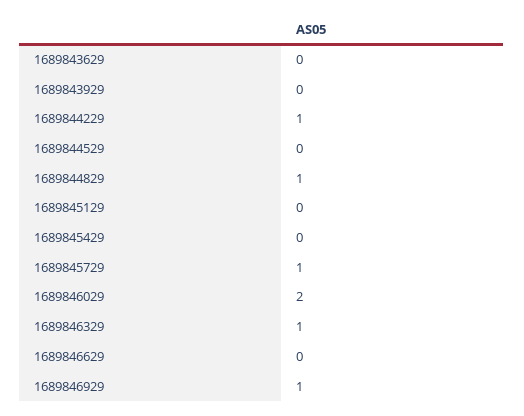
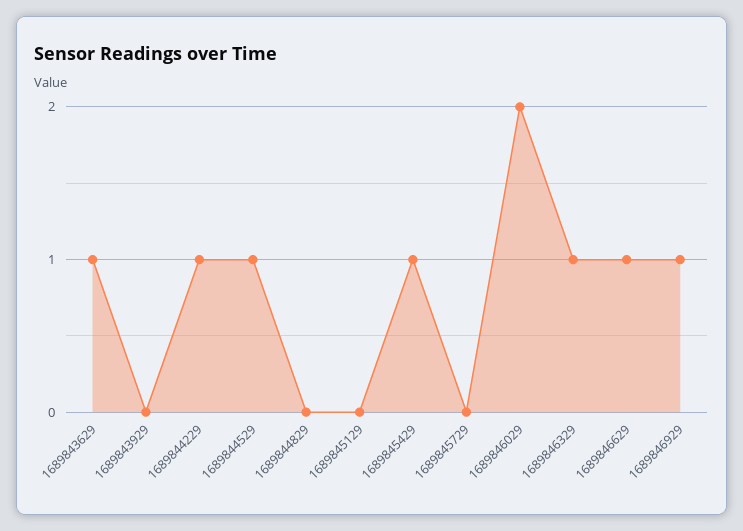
1689843629: 0 -> 1
1689844529: 0 -> 1
1689844829: 1 -> 0
1689845429: 0 -> 1
1689845729: 1 -> 0
1689846629: 0 -> 1

